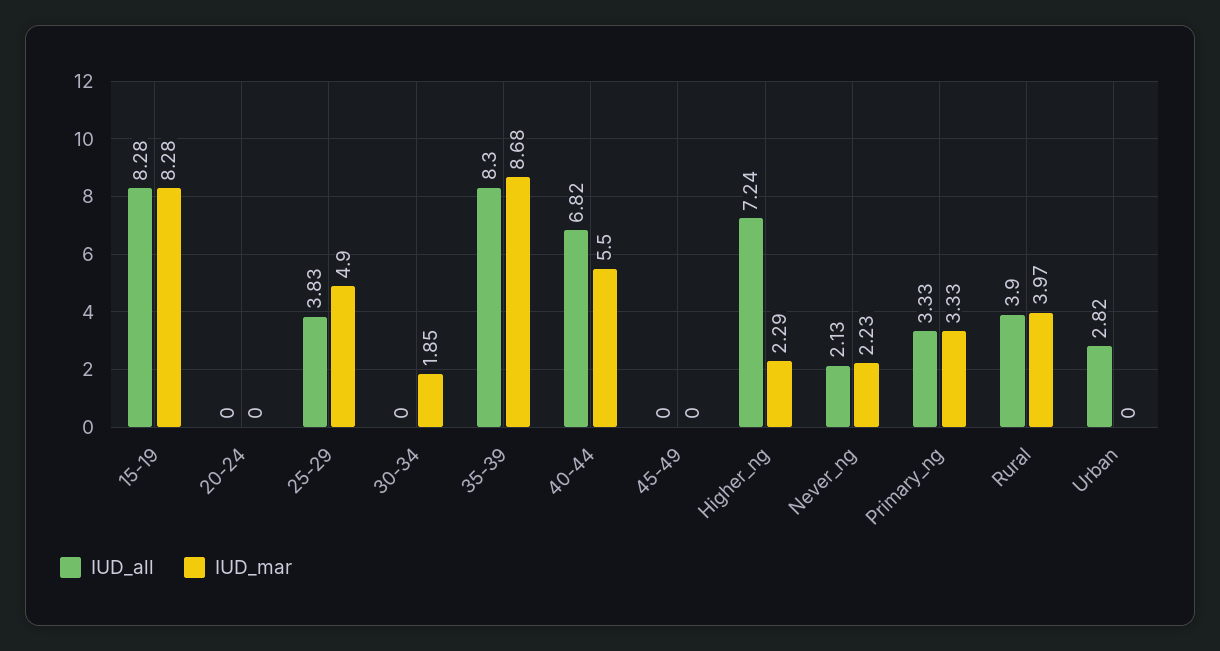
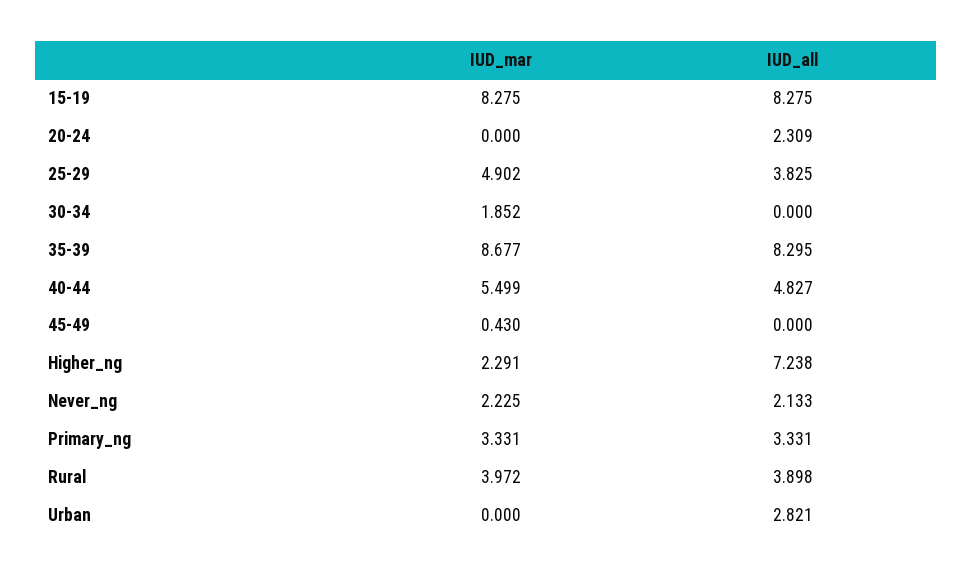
IUD_all, 20-24: 0 -> 2.309
IUD_all, 40-44: 6.82 -> 4.827
IUD_mar, 45-49: 0 -> 0.43

